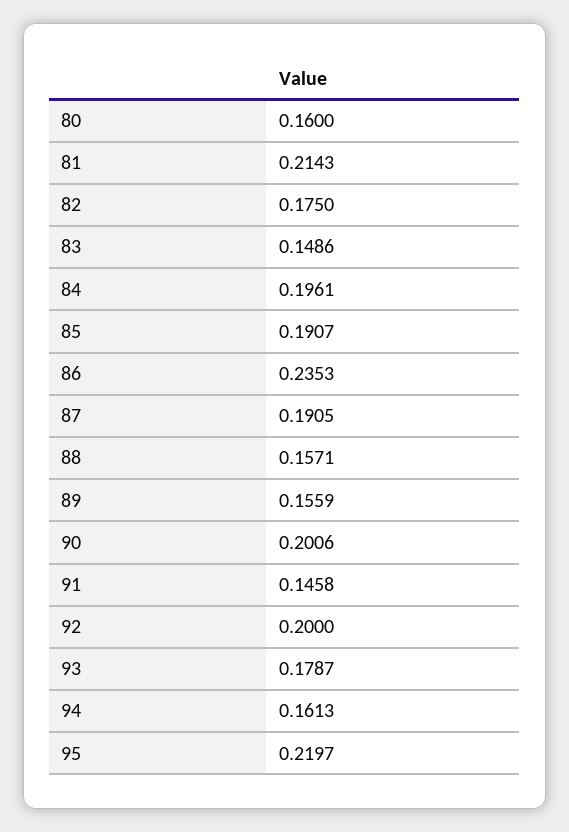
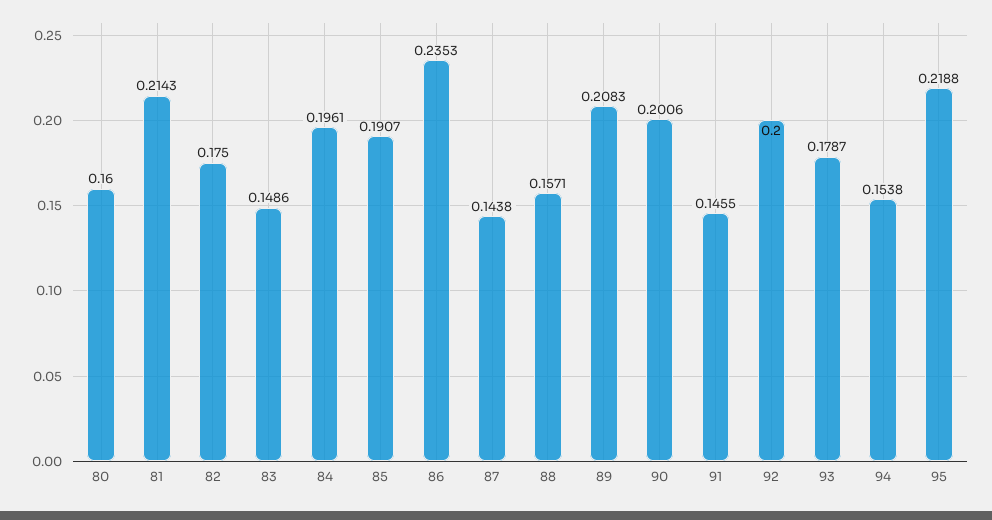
87: 0.1905 -> 0.1438
89: 0.1559 -> 0.2083
91: 0.1458 -> 0.1455
94: 0.1613 -> 0.1538
95: 0.2197 -> 0.2188

